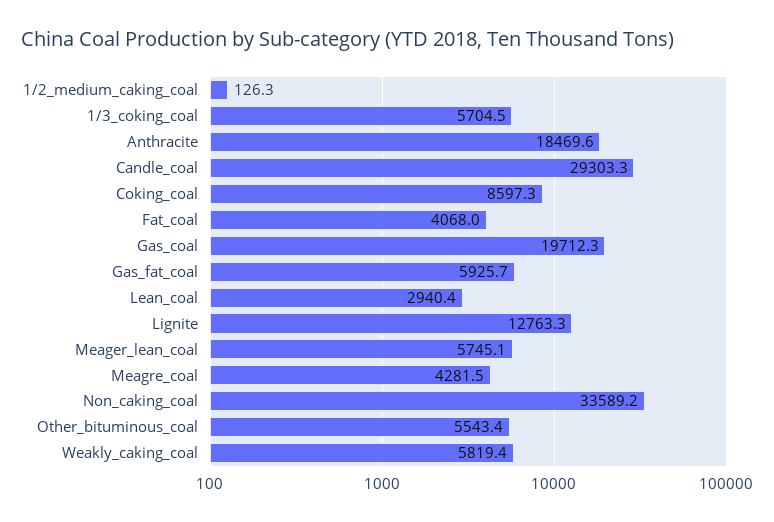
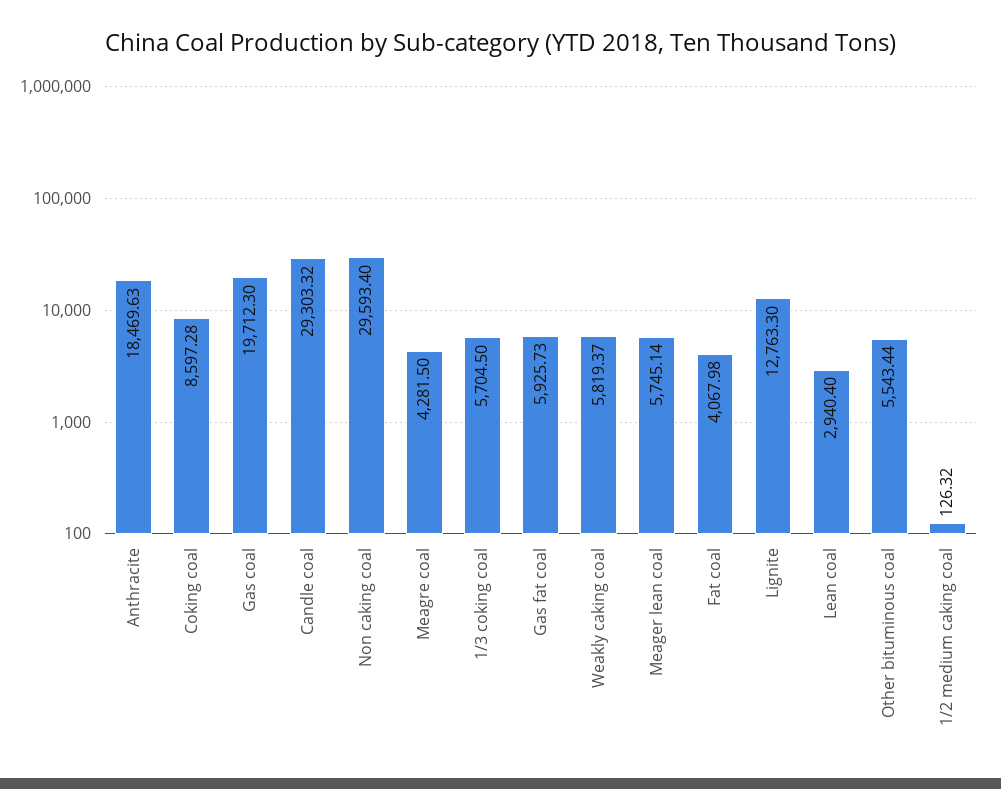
Non_caking_coal: 33589.2 -> 29593.4

